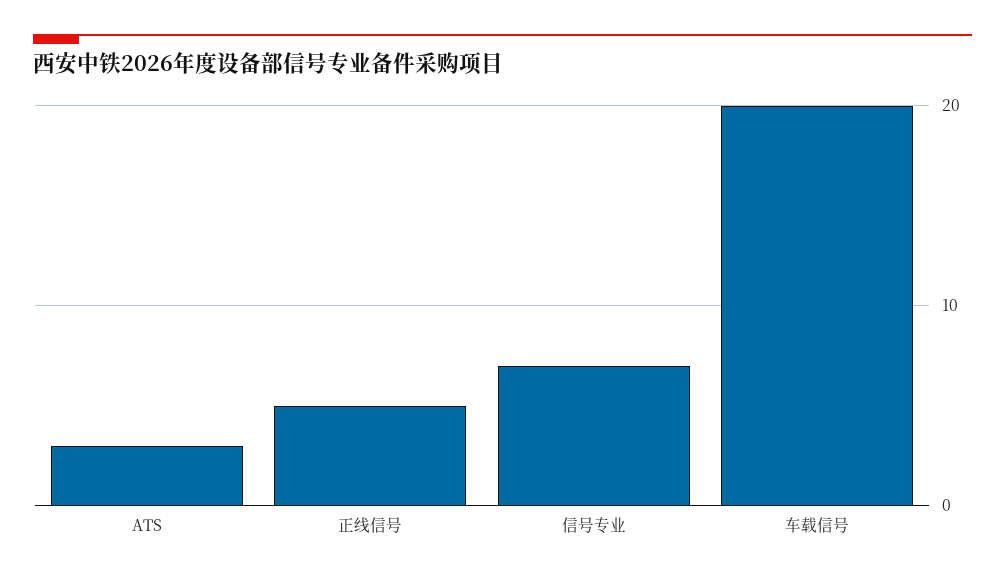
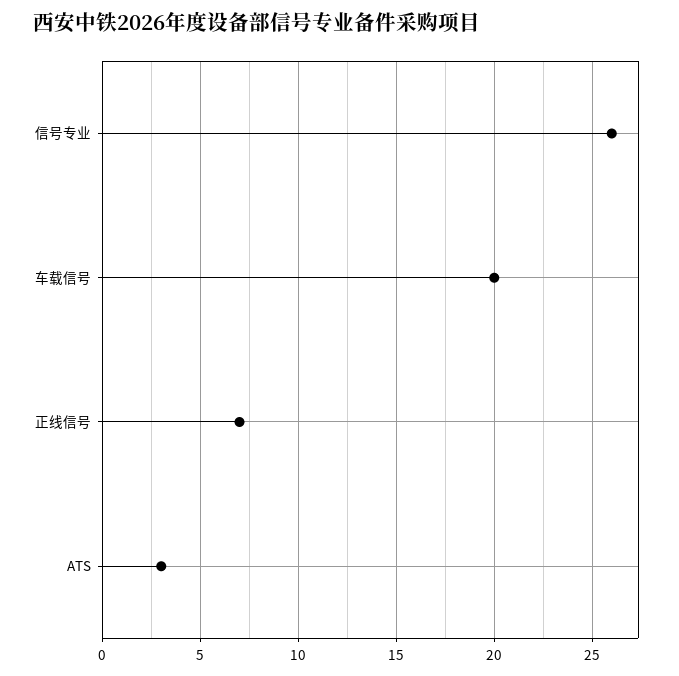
正线信号: 5 -> 7
信号专业: 7 -> 26

